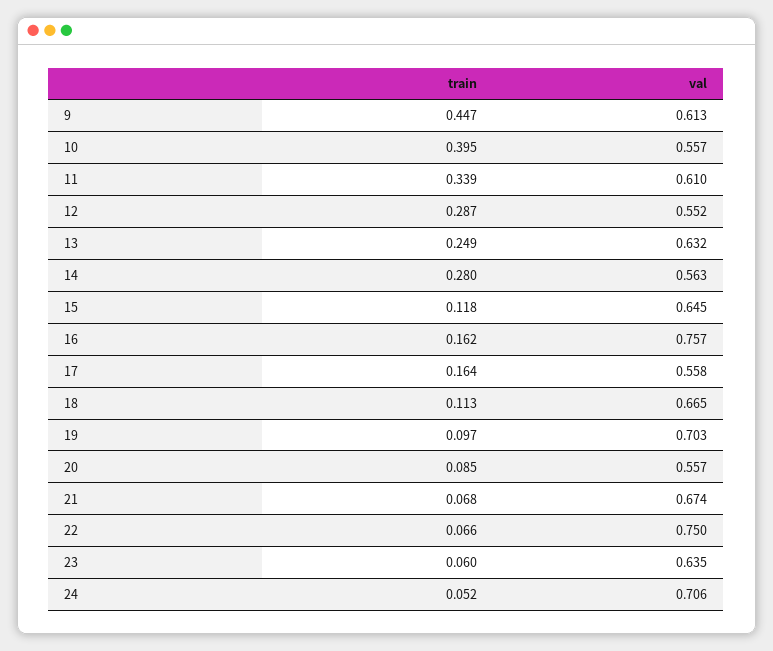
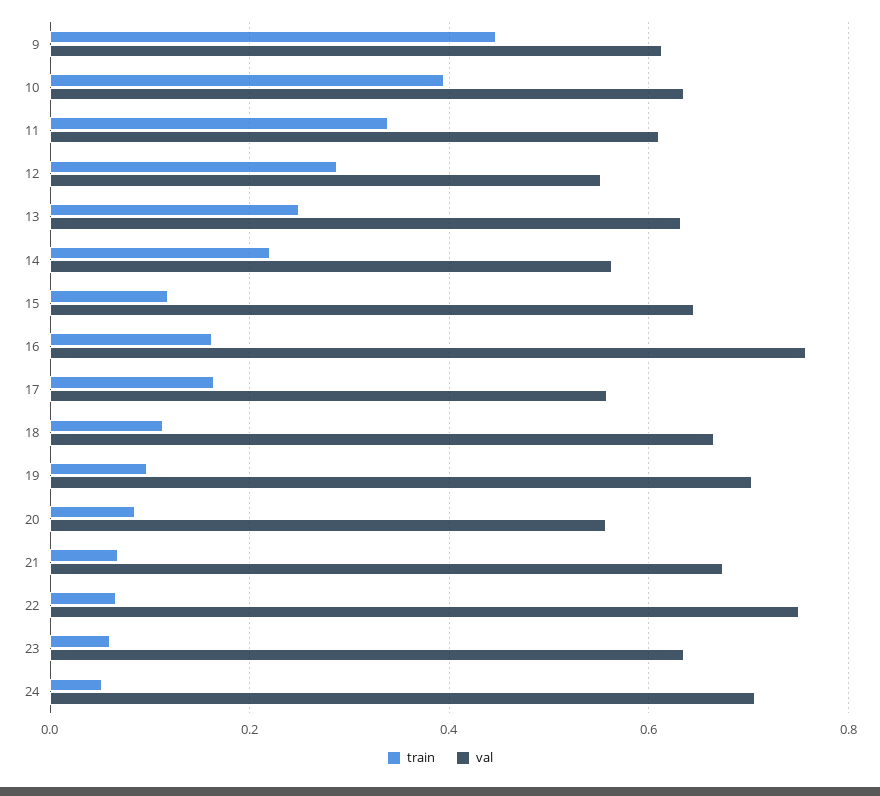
val, 10: 0.557 -> 0.64
train, 14: 0.28 -> 0.22

